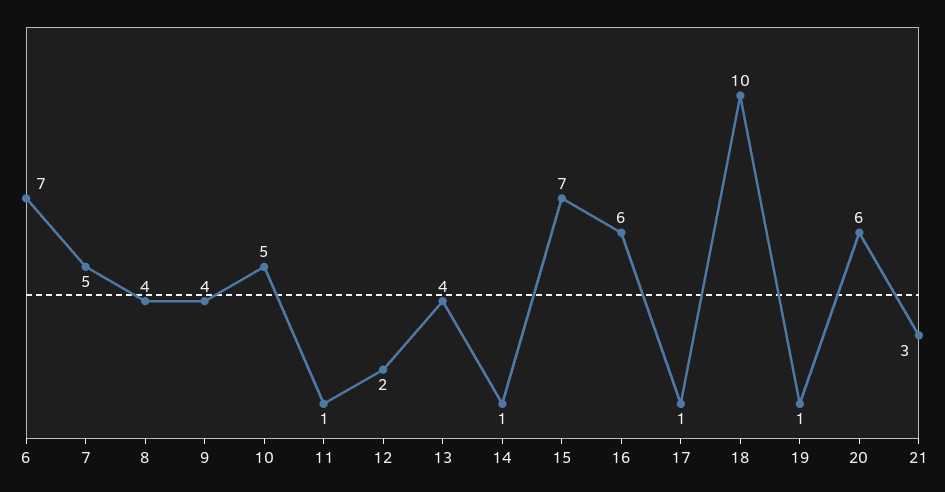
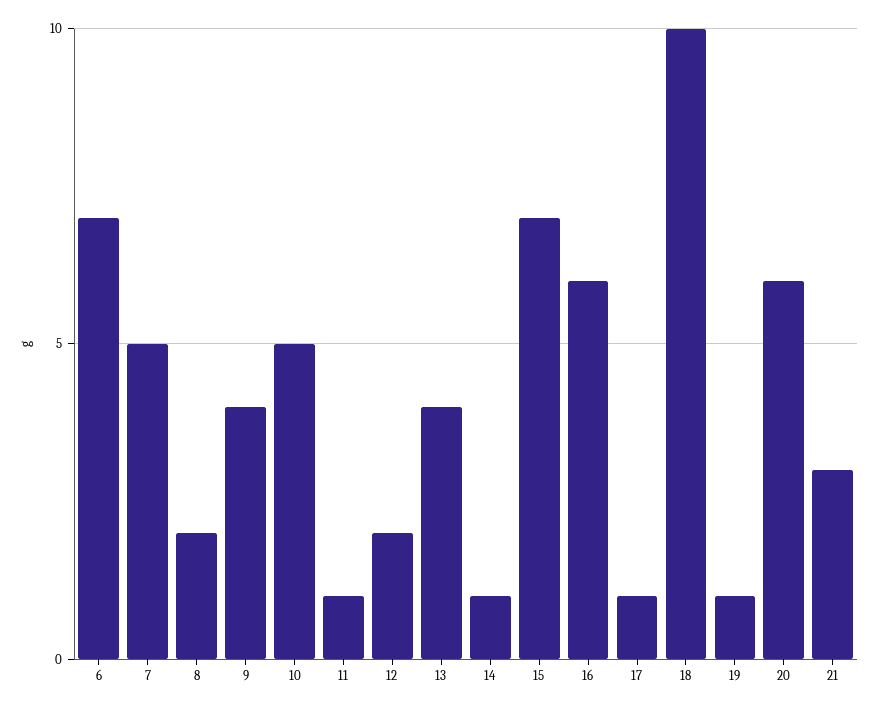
8: 4 -> 2

